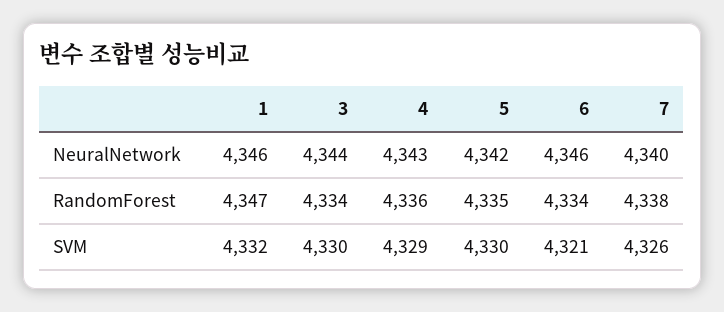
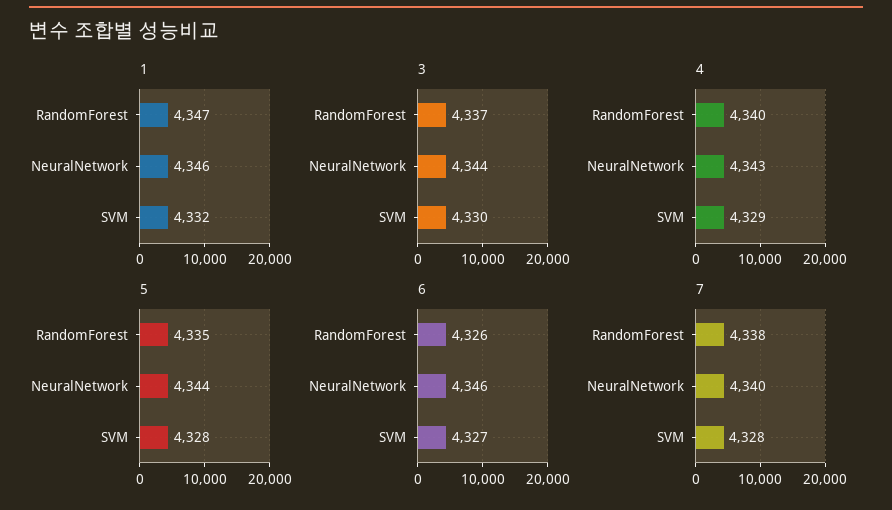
5, NeuralNetwork: 4342 -> 4344
3, RandomForest: 4334 -> 4337
4, RandomForest: 4336 -> 4340
6, RandomForest: 4334 -> 4326
5, SVM: 4330 -> 4328
6, SVM: 4321 -> 4327
7, SVM: 4326 -> 4328

